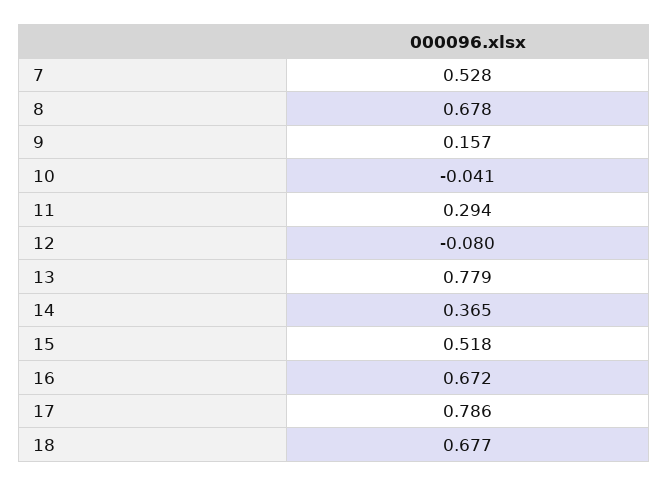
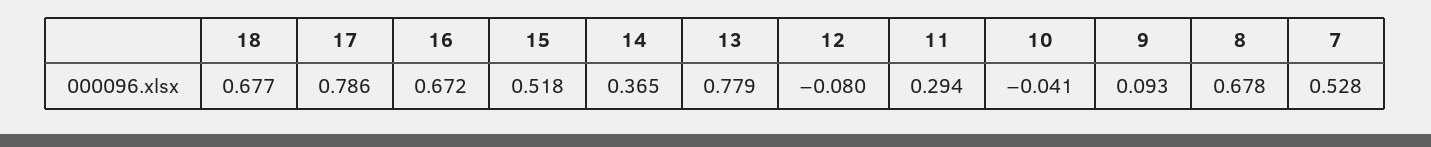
9: 0.157 -> 0.093

